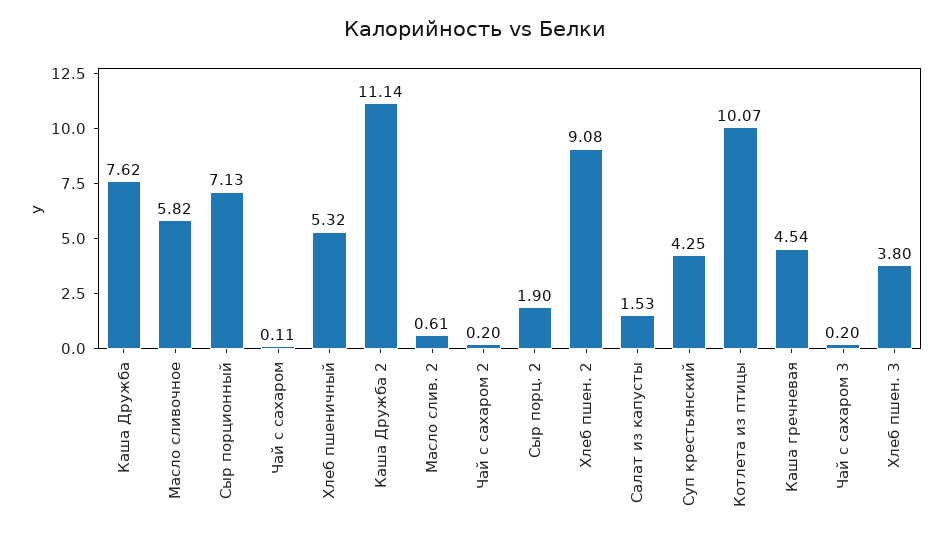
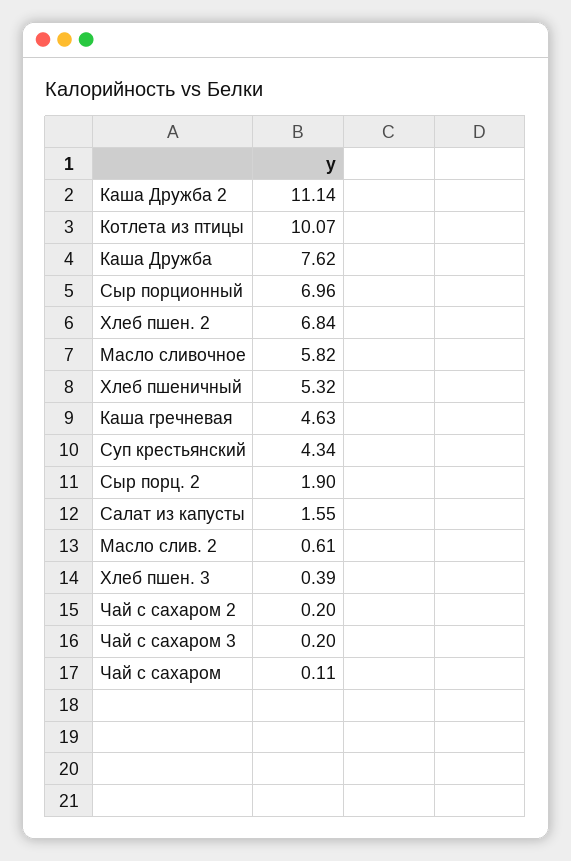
Сыр порционный: 7.13 -> 6.96
Хлеб пшен. 2: 9.08 -> 6.84
Салат из капусты: 1.53 -> 1.55
Суп крестьянский: 4.25 -> 4.34
Каша гречневая: 4.54 -> 4.63
Хлеб пшен. 3: 3.8 -> 0.39

